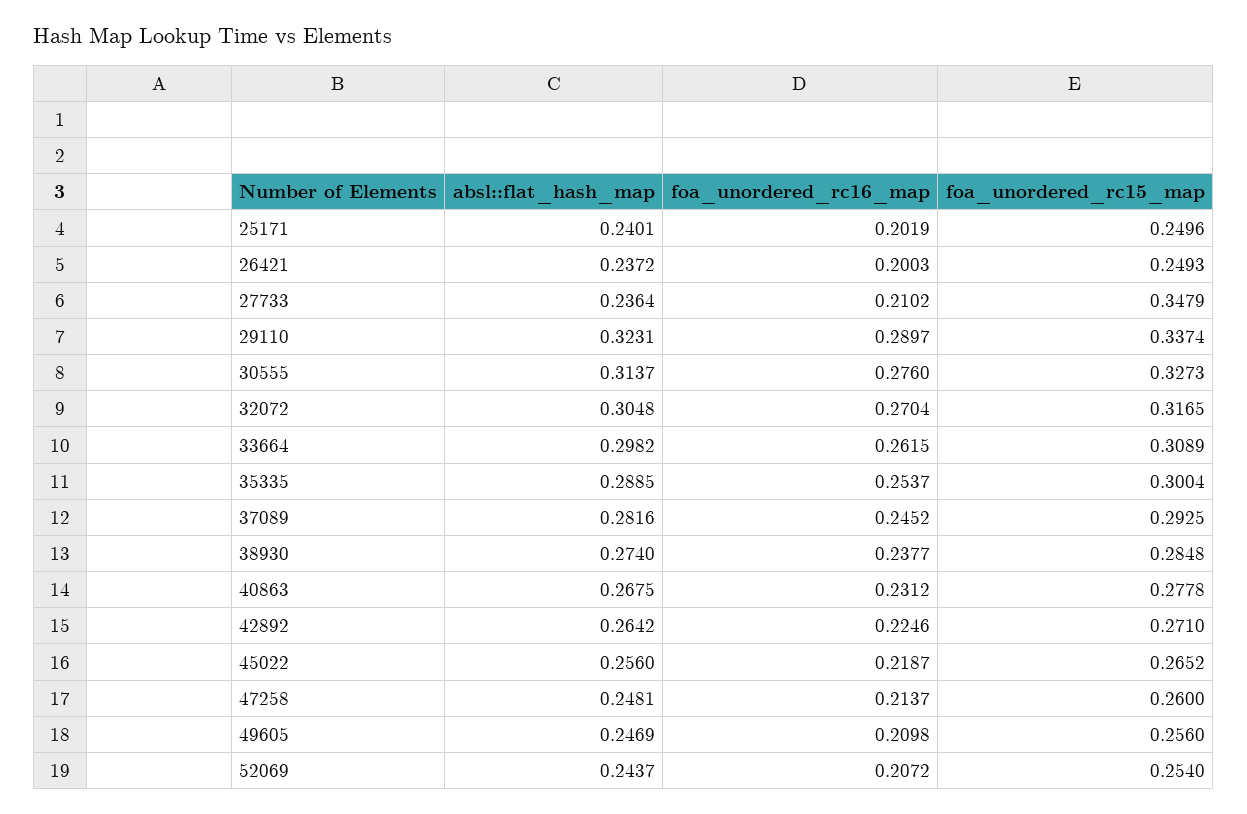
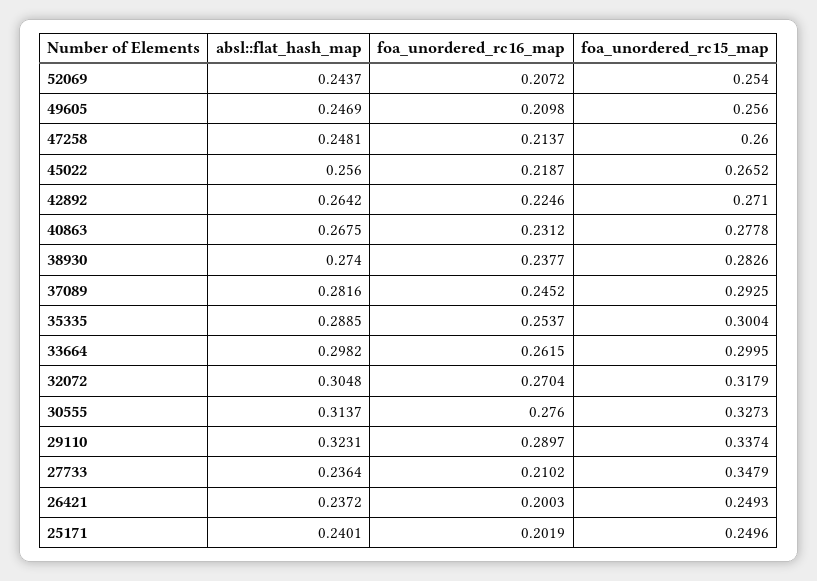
foa_unordered_rc15_map, 32072: 0.3165 -> 0.3179
foa_unordered_rc15_map, 33664: 0.3089 -> 0.2995
foa_unordered_rc15_map, 38930: 0.2848 -> 0.2826

